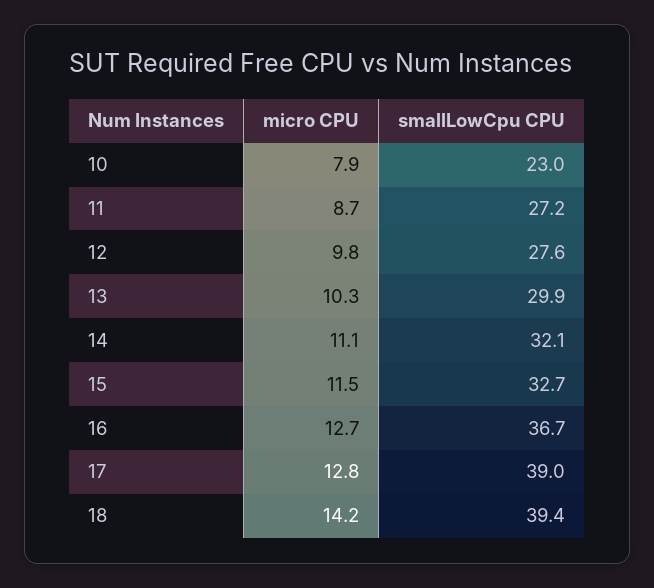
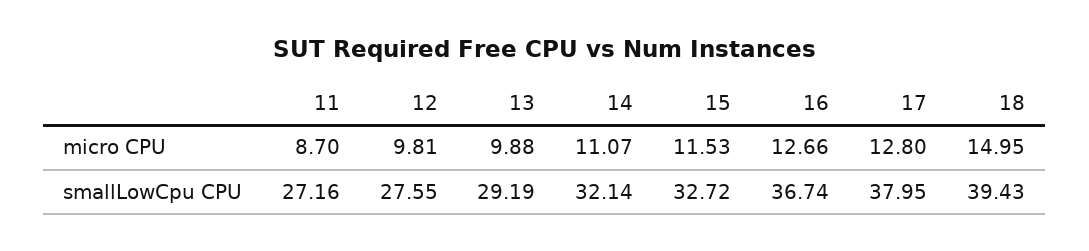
micro CPU, 10: 7.9 -> none
smallLowCpu CPU, 10: 23 -> none
micro CPU, 13: 10.3 -> 9.88
smallLowCpu CPU, 13: 29.9 -> 29.19
smallLowCpu CPU, 17: 39 -> 37.95
micro CPU, 18: 14.2 -> 14.95

